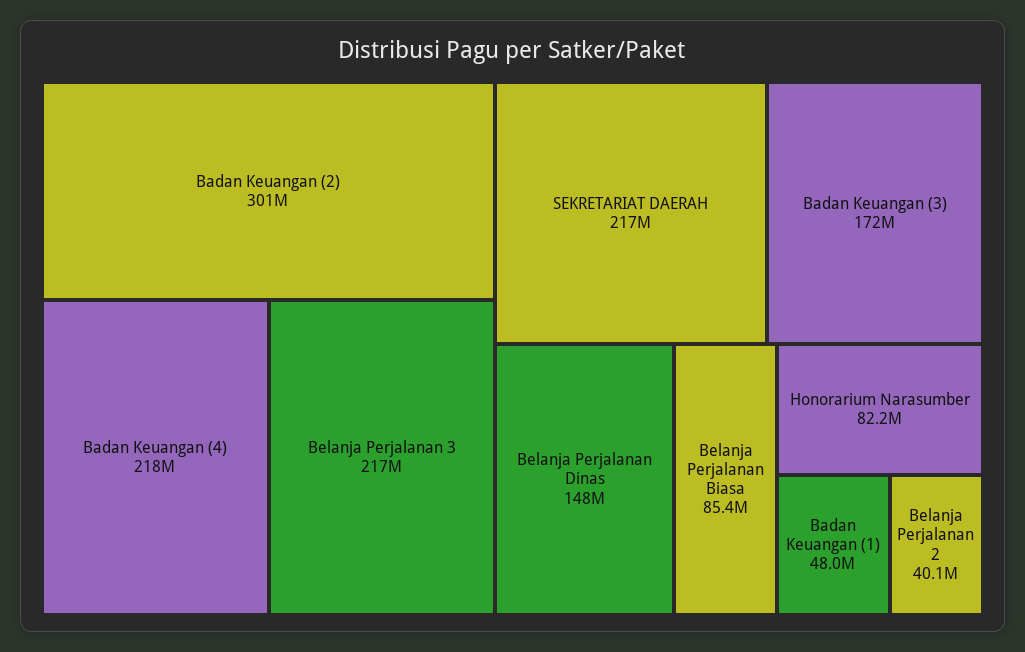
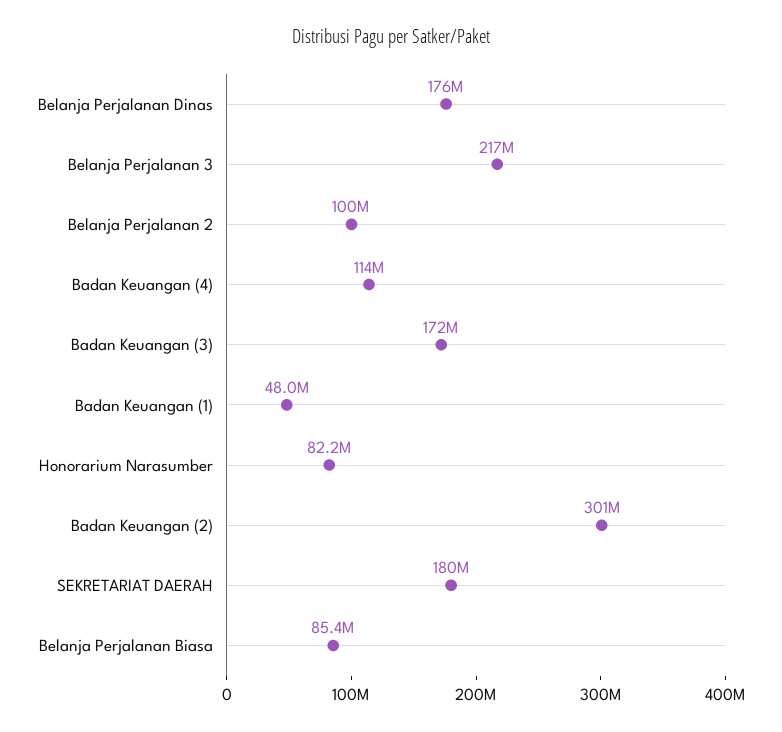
Badan Keuangan (4): 218000000 -> 114000000
SEKRETARIAT DAERAH: 217000000 -> 180000000
Belanja Perjalanan Dinas: 148000000 -> 176000000
Belanja Perjalanan 2: 40100000 -> 100000000

